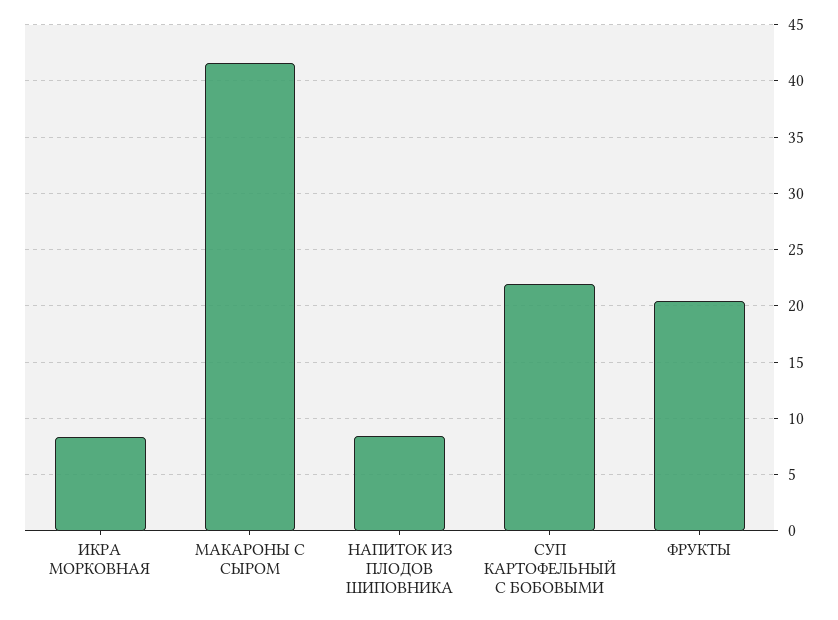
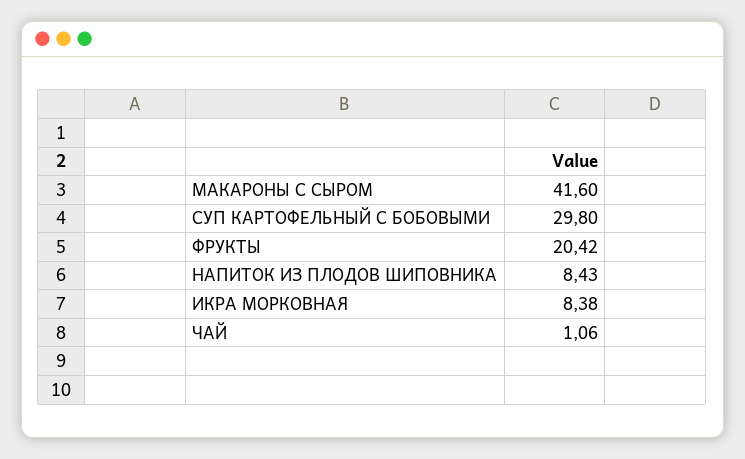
СУП КАРТОФЕЛЬНЫЙ С БОБОВЫМИ: 22 -> 29.8
ЧАЙ: none -> 1.06

